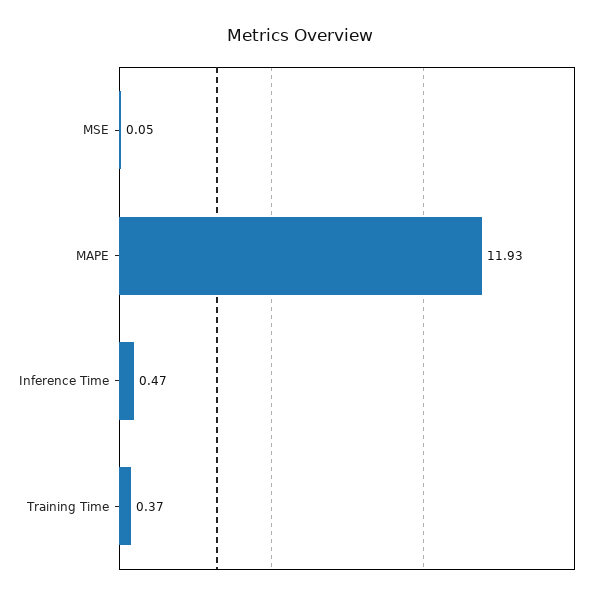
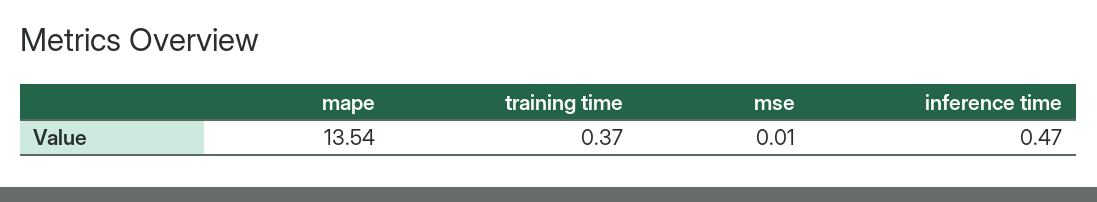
MSE: 0.05 -> 0.01
MAPE: 11.93 -> 13.54

